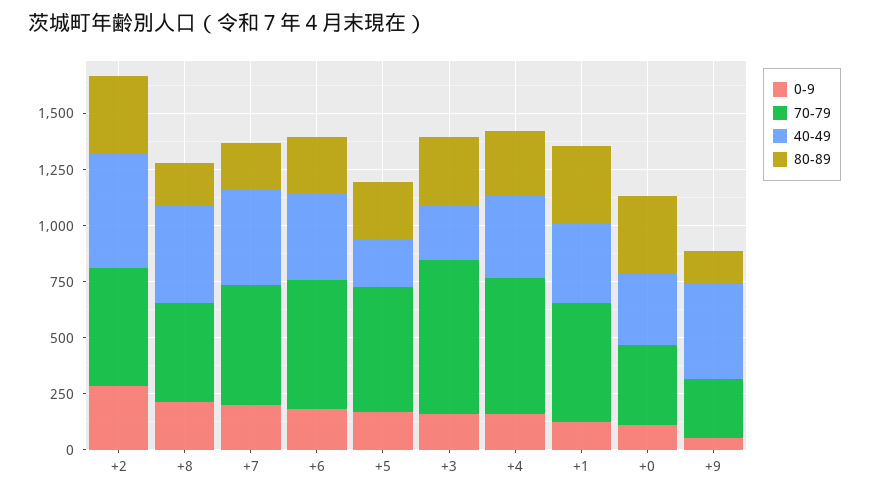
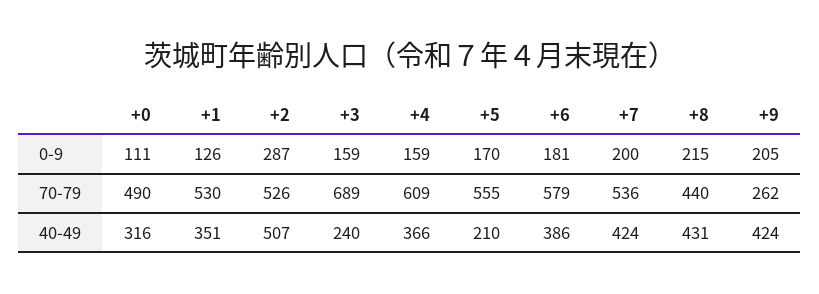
80-89, +2: 350 -> none
80-89, +8: 200 -> none
80-89, +7: 200 -> none
80-89, +6: 250 -> none
80-89, +5: 250 -> none
80-89, +3: 300 -> none
80-89, +4: 300 -> none
80-89, +1: 350 -> none
70-79, +0: 350 -> 490
80-89, +0: 350 -> none
0-9, +9: 50 -> 205
80-89, +9: 150 -> none

